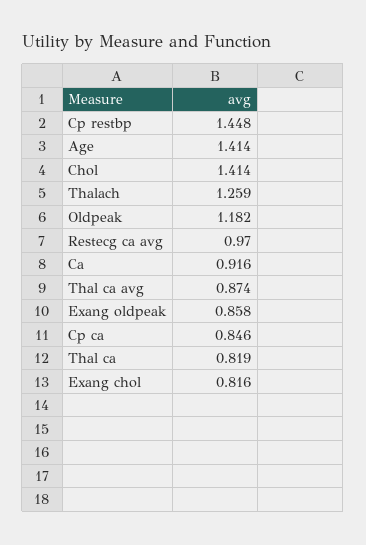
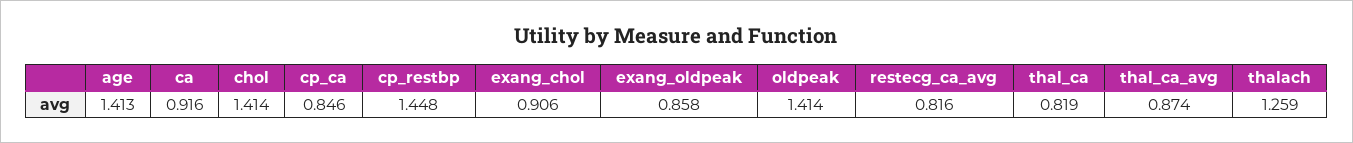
Age: 1.414 -> 1.413
Oldpeak: 1.182 -> 1.414
Restecg ca avg: 0.97 -> 0.816
Exang chol: 0.816 -> 0.906

